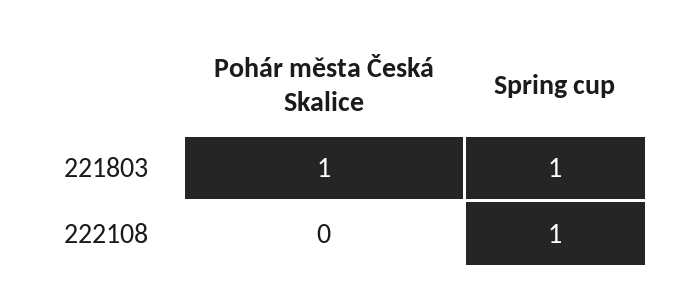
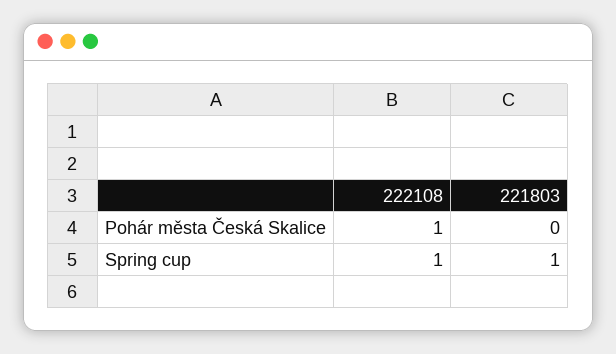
Pohár města Česká Skalice, 221803: 1 -> 0
Pohár města Česká Skalice, 222108: 0 -> 1

